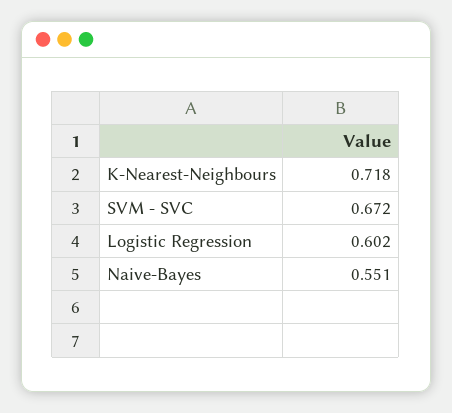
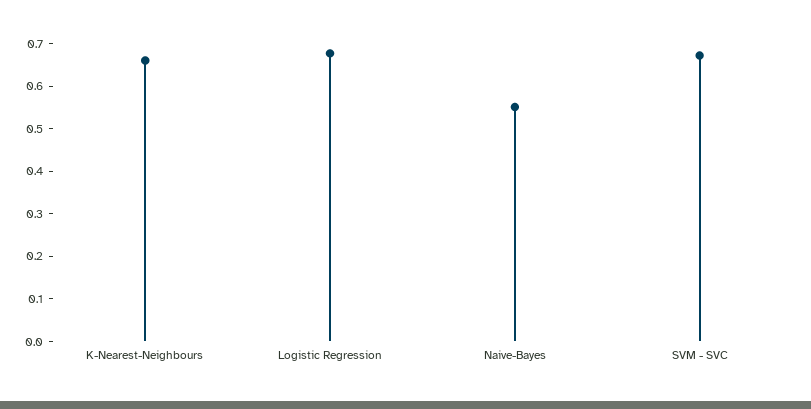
K-Nearest-Neighbours: 0.718 -> 0.66
Logistic Regression: 0.602 -> 0.68

